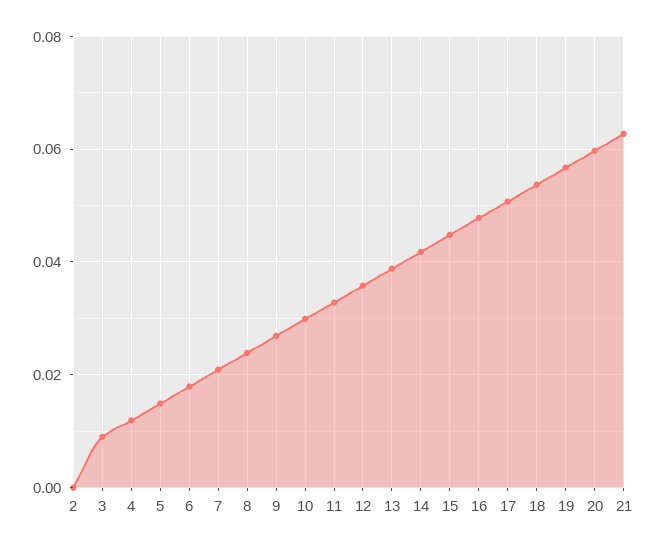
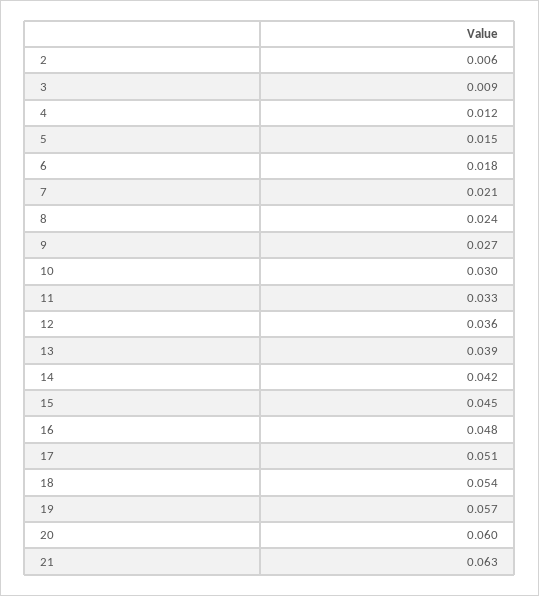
2: 0 -> 0.006

